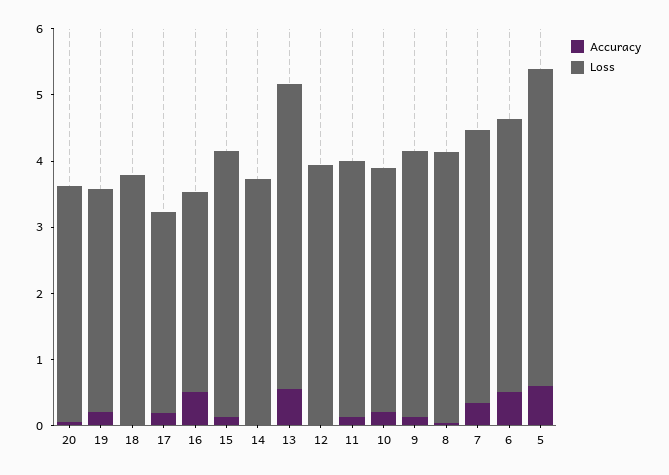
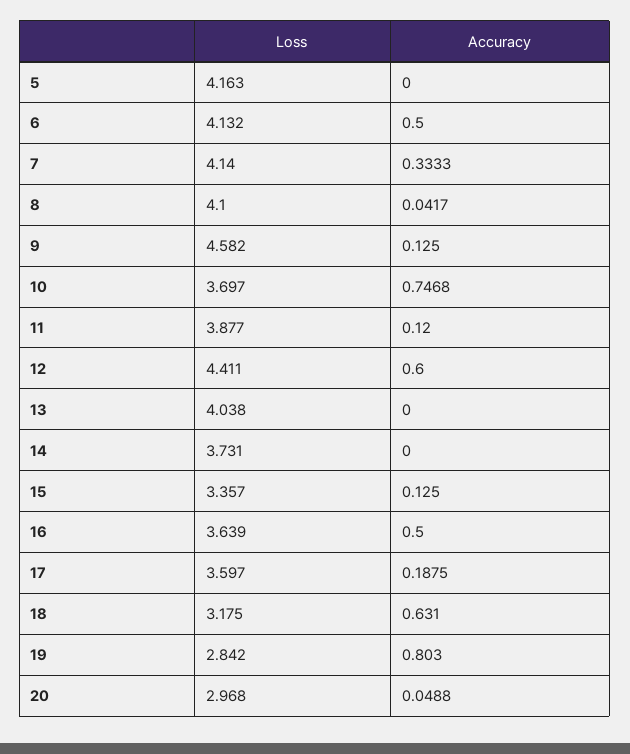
Loss, 20: 3.6 -> 2.968
Accuracy, 19: 0.2 -> 0.803
Loss, 19: 3.4 -> 2.842
Accuracy, 18: 0 -> 0.631
Loss, 18: 3.8 -> 3.175
Loss, 17: 3 -> 3.597
Loss, 16: 3 -> 3.639
Loss, 15: 4 -> 3.357
Accuracy, 13: 0.6 -> 0
Loss, 13: 4.6 -> 4.038
Accuracy, 12: 0 -> 0.6
Loss, 12: 4 -> 4.411
Accuracy, 10: 0.2 -> 0.7468
Loss, 9: 4 -> 4.582
Accuracy, 5: 0.6 -> 0
Loss, 5: 4.8 -> 4.163

